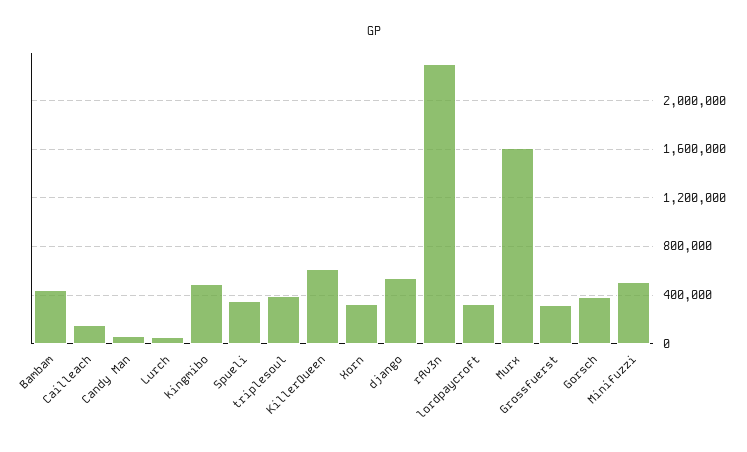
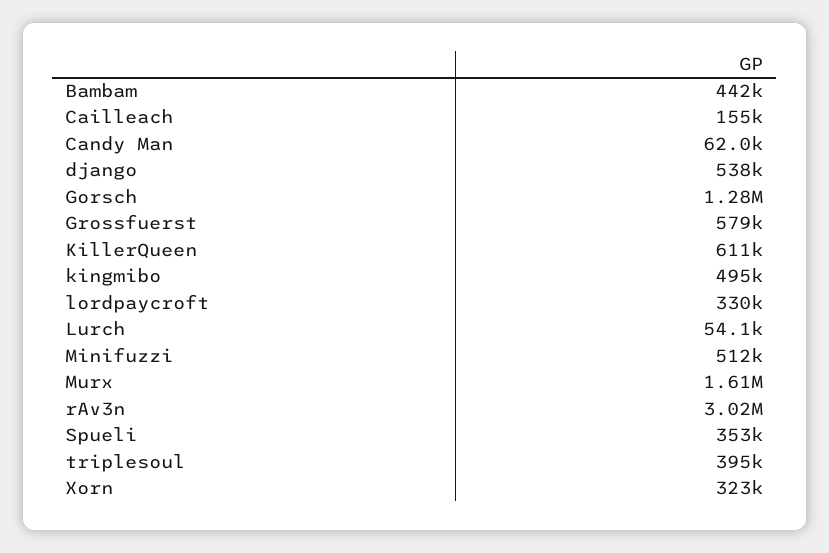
rAv3n: 2300000 -> 3020000
Grossfuerst: 300000 -> 579000
Gorsch: 400000 -> 1280000

